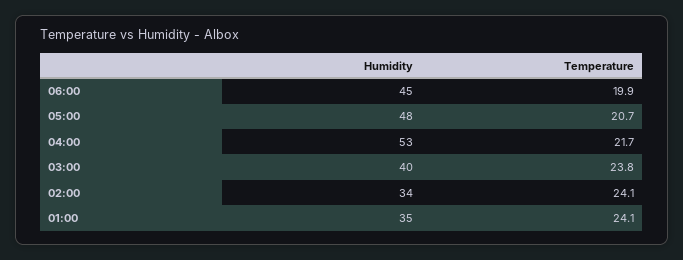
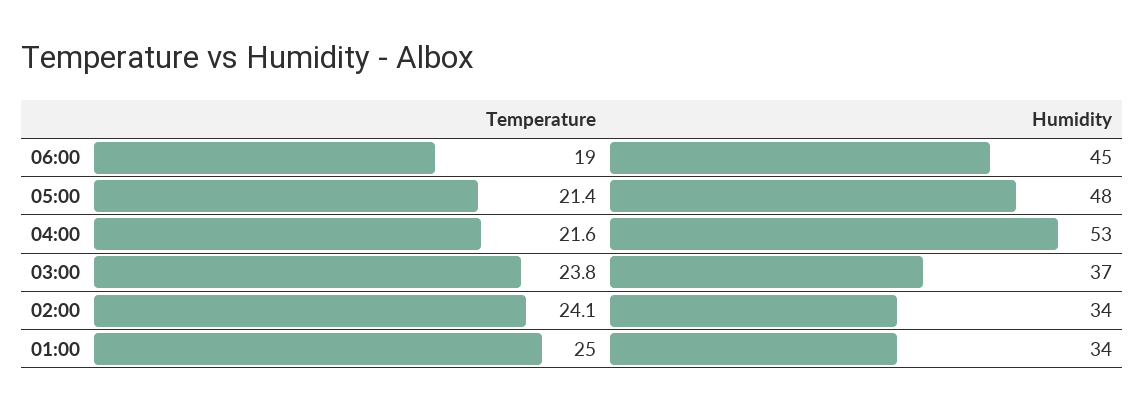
Temperature, 06:00: 19.9 -> 19
Temperature, 05:00: 20.7 -> 21.4
Temperature, 04:00: 21.7 -> 21.6
Humidity, 03:00: 40 -> 37
Humidity, 01:00: 35 -> 34
Temperature, 01:00: 24.1 -> 25

